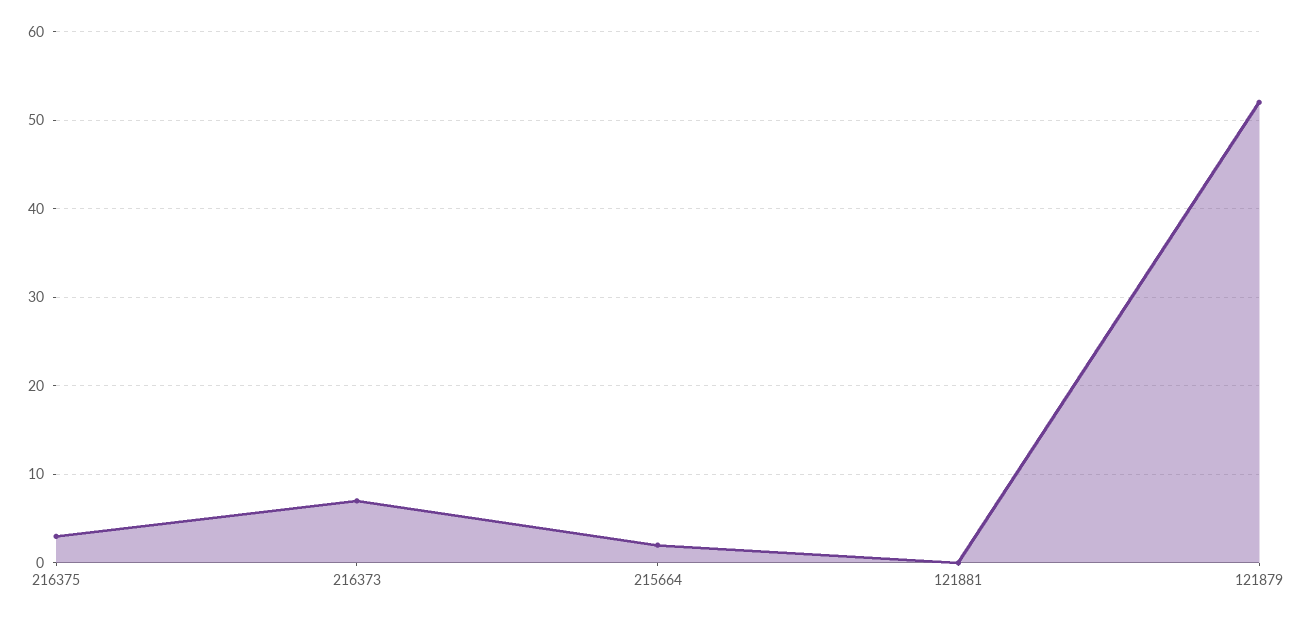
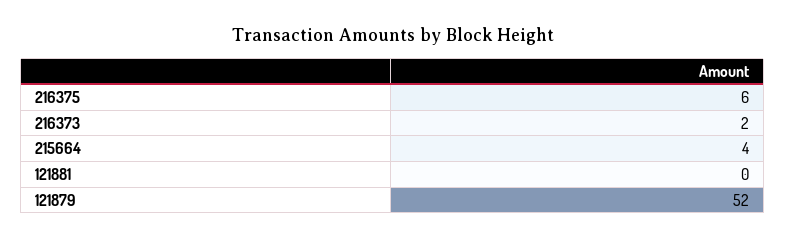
216375: 3 -> 6
216373: 7 -> 2
215664: 2 -> 4

